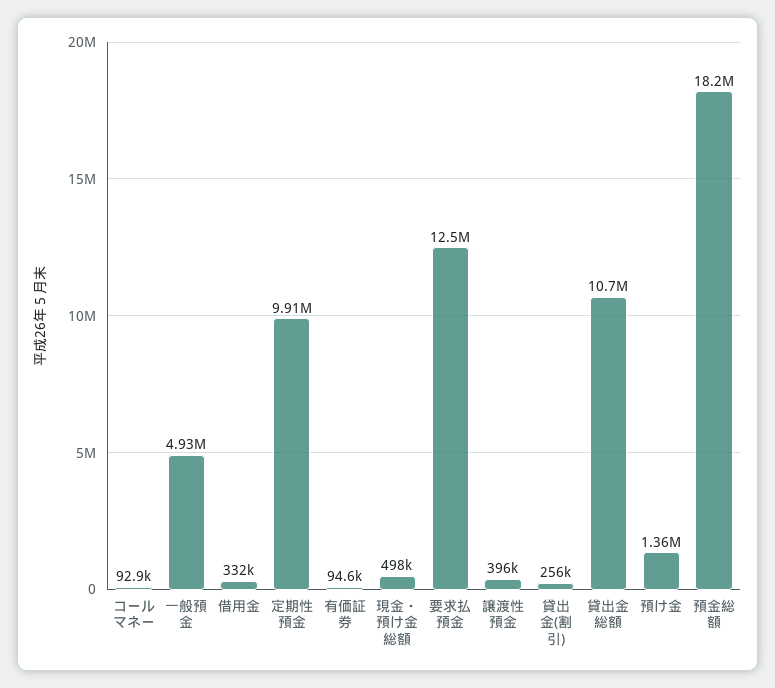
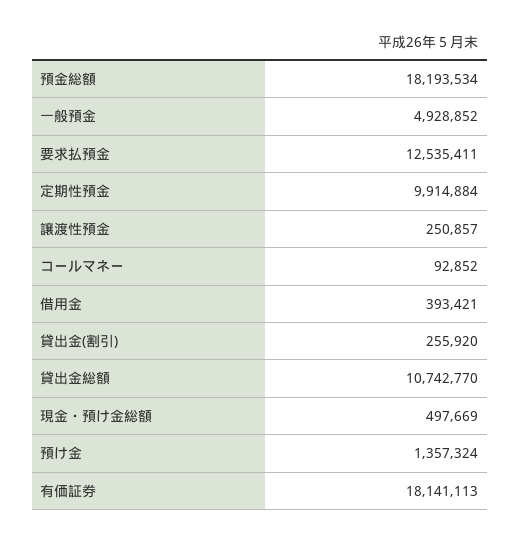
借用金: 332000 -> 393421
有価証券: 94600 -> 18141113
譲渡性預金: 396000 -> 250857

